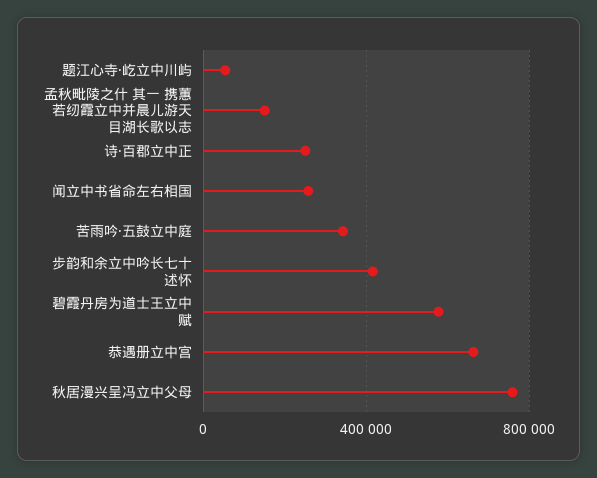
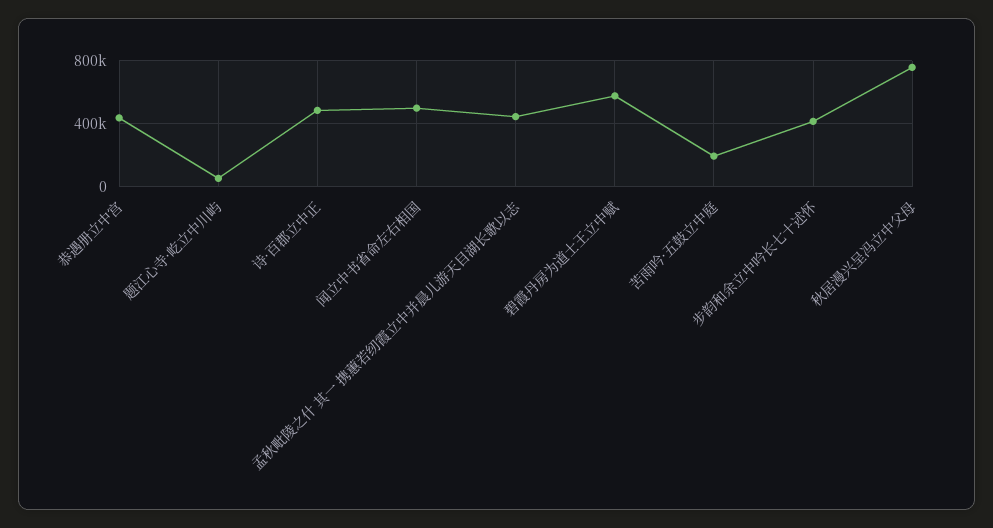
孟秋毗陵之什 其一 携蕙若纫霞立中并晨儿游天目湖长歌以志: 150000 -> 450000
诗·百郡立中正: 250000 -> 500000
闻立中书省命左右相国: 250000 -> 500000
苦雨吟·五鼓立中庭: 350000 -> 200000
恭遇册立中宫: 650000 -> 450000

